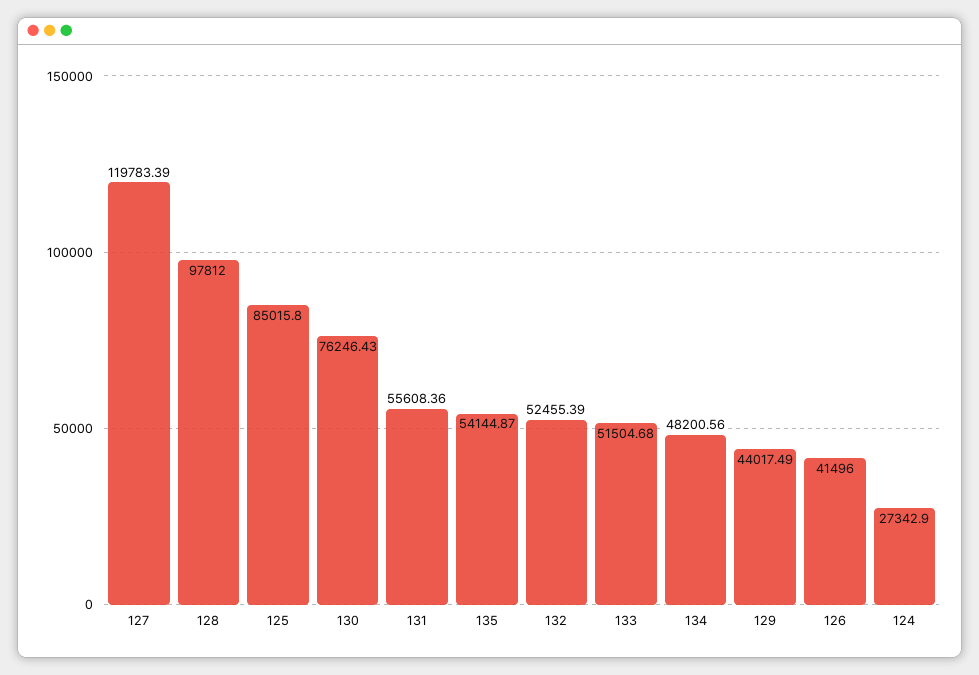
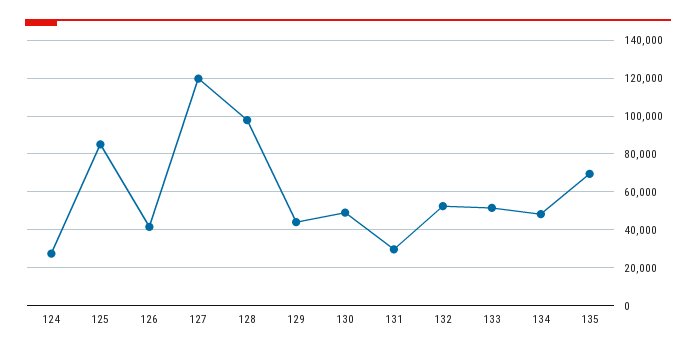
130: 76246.43 -> 50000
131: 55608.36 -> 30000
135: 54144.87 -> 70000

